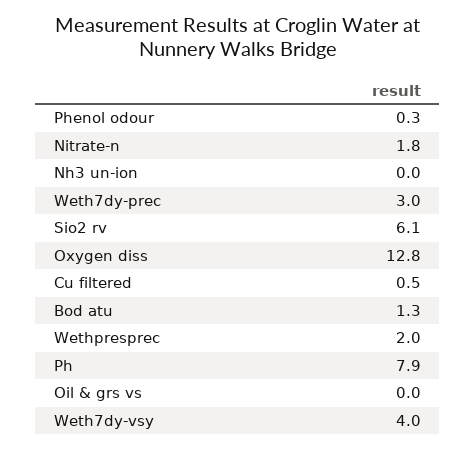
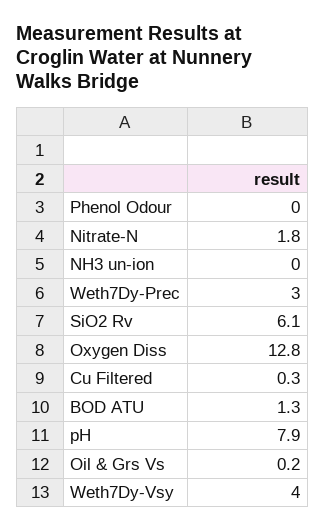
Phenol odour: 0.3 -> 0
Cu filtered: 0.5 -> 0.3
Wethpresprec: 2 -> none
Oil & grs vs: 0 -> 0.2

